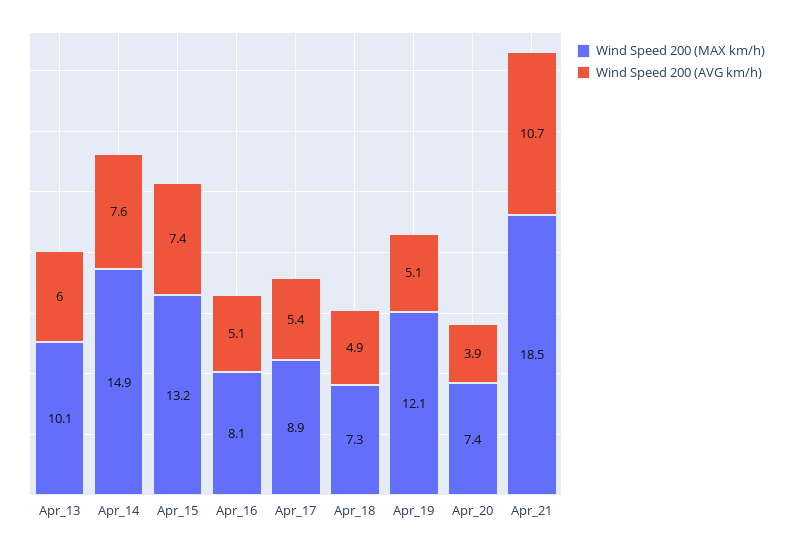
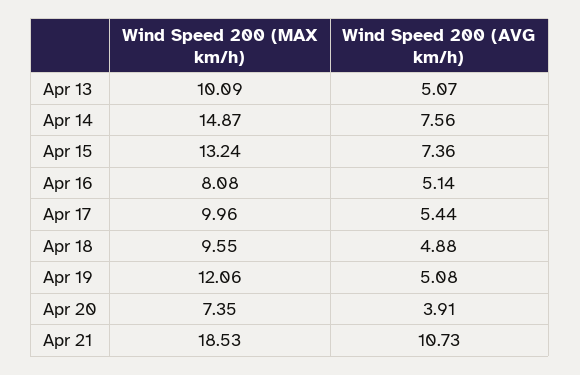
Wind Speed 200 (AVG km/h), Apr_13: 6 -> 5.07
Wind Speed 200 (MAX km/h), Apr_17: 8.9 -> 9.96
Wind Speed 200 (MAX km/h), Apr_18: 7.3 -> 9.55

